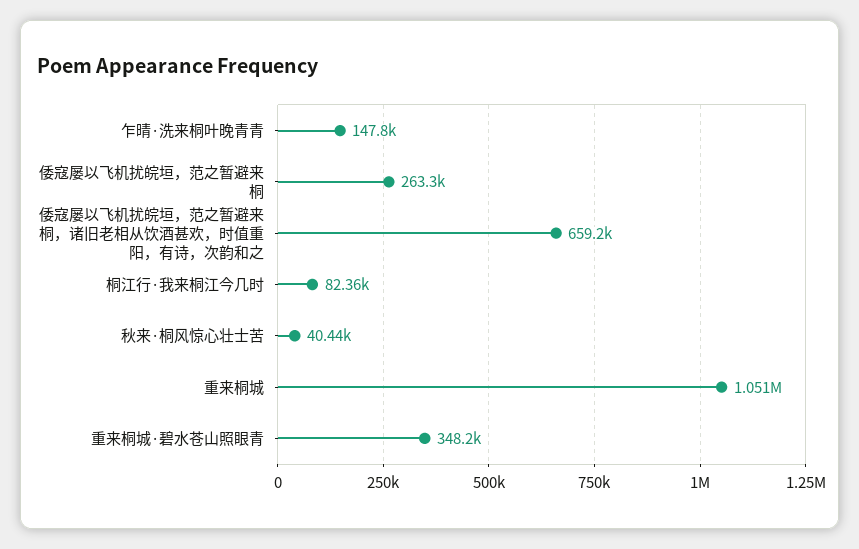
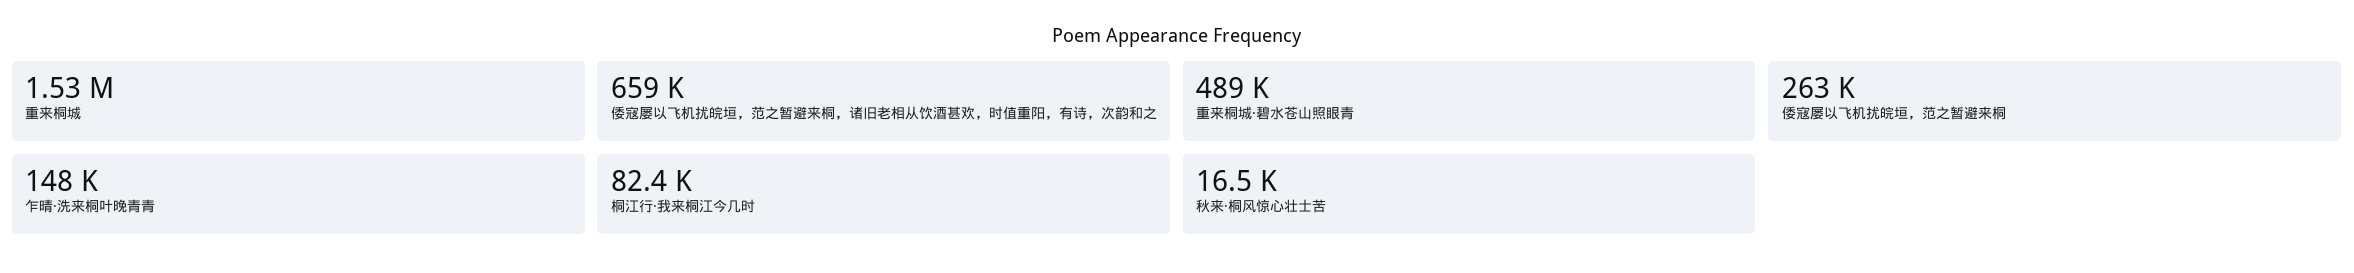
秋来·桐风惊心壮士苦: 40440 -> 16500
重来桐城: 1051000 -> 1530000
重来桐城·碧水苍山照眼青: 348200 -> 489000

